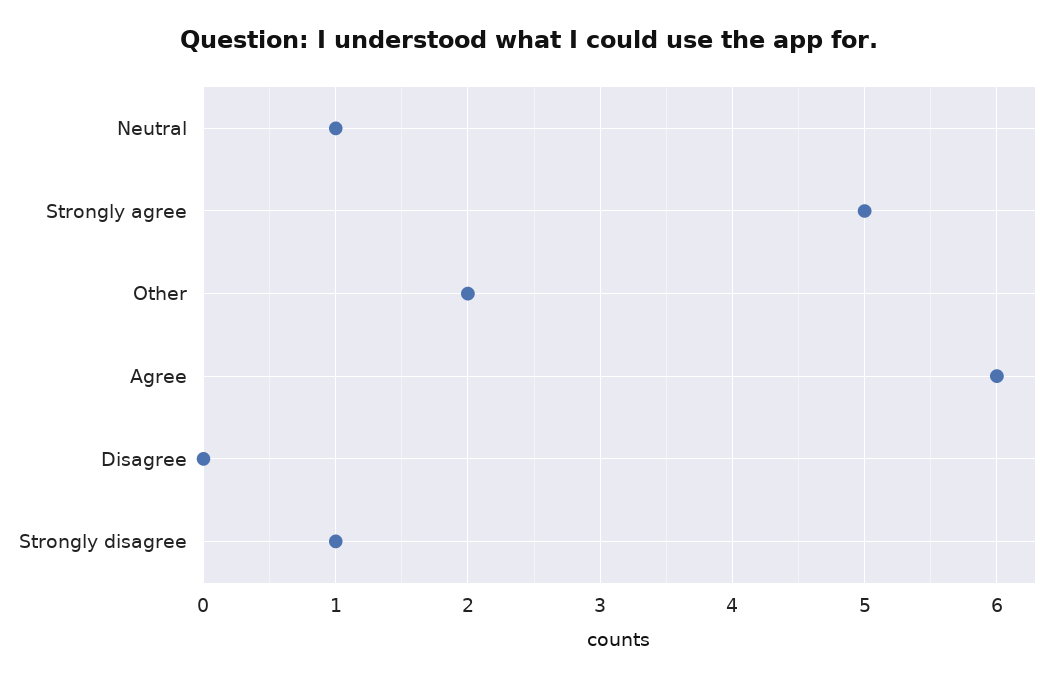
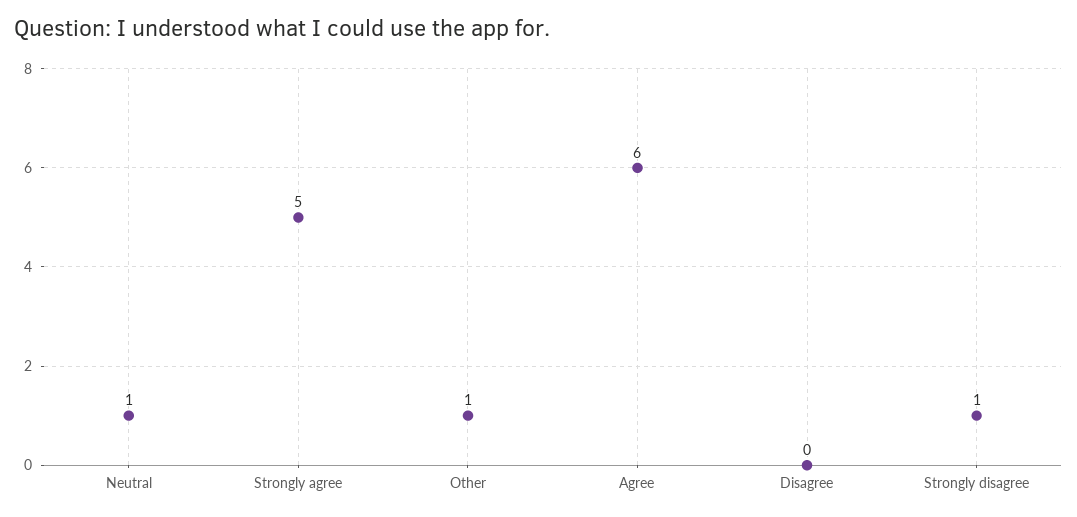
Other: 2 -> 1

